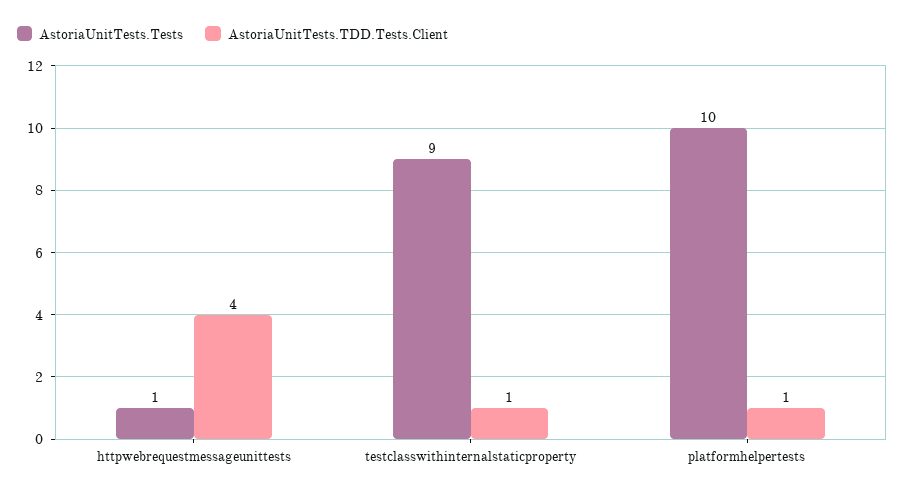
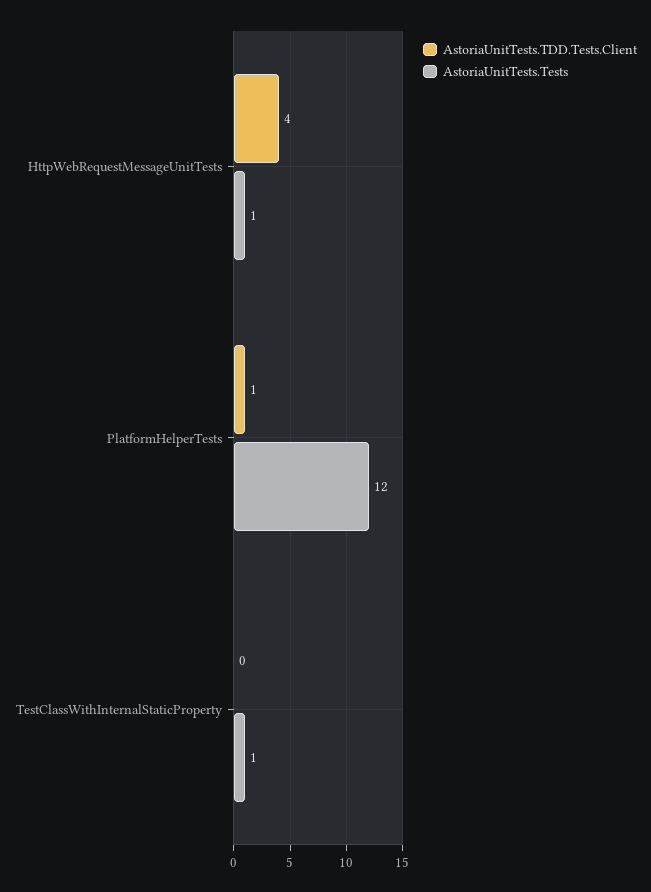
AstoriaUnitTests.Tests, testclasswithinternalstaticproperty: 9 -> 1
AstoriaUnitTests.TDD.Tests.Client, testclasswithinternalstaticproperty: 1 -> 0
AstoriaUnitTests.Tests, platformhelpertests: 10 -> 12

